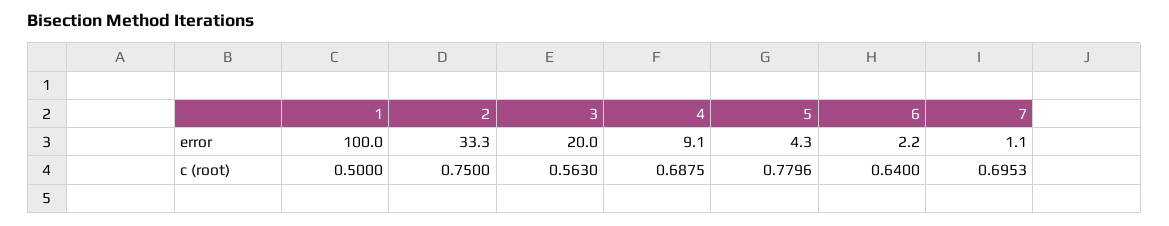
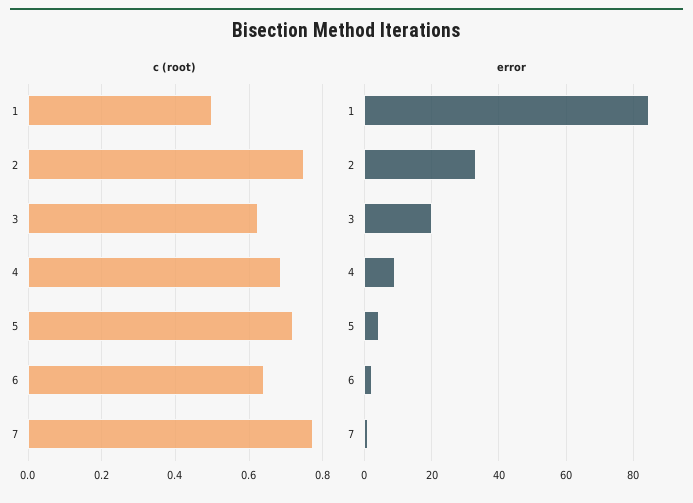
error, 1: 100 -> 84
c (root), 3: 0.563 -> 0.62
c (root), 5: 0.7796 -> 0.72
c (root), 7: 0.6953 -> 0.78

